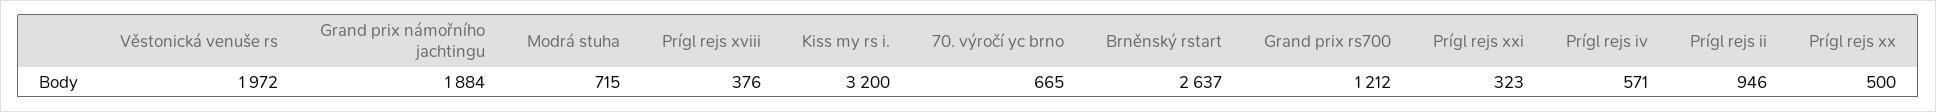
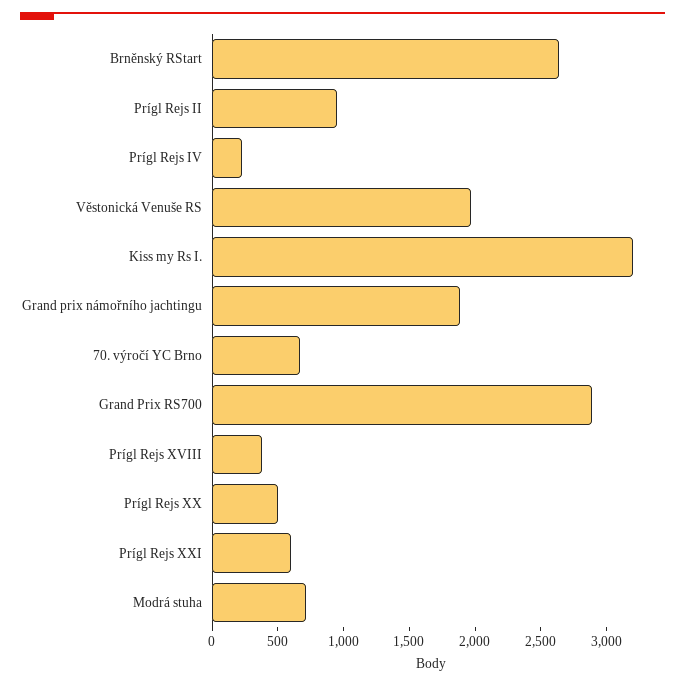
Grand prix rs700: 1212 -> 2900
Prígl rejs xxi: 323 -> 600
Prígl rejs iv: 571 -> 200

